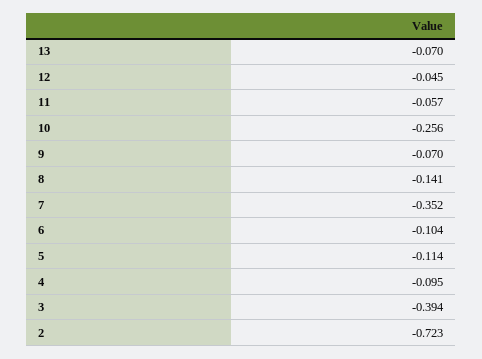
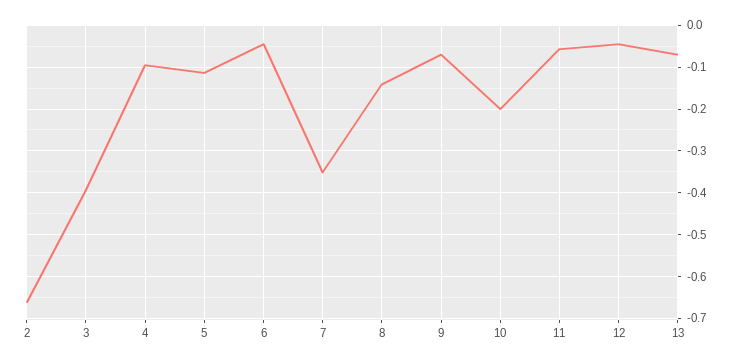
10: -0.256 -> -0.2
6: -0.104 -> -0.04
2: -0.723 -> -0.66

